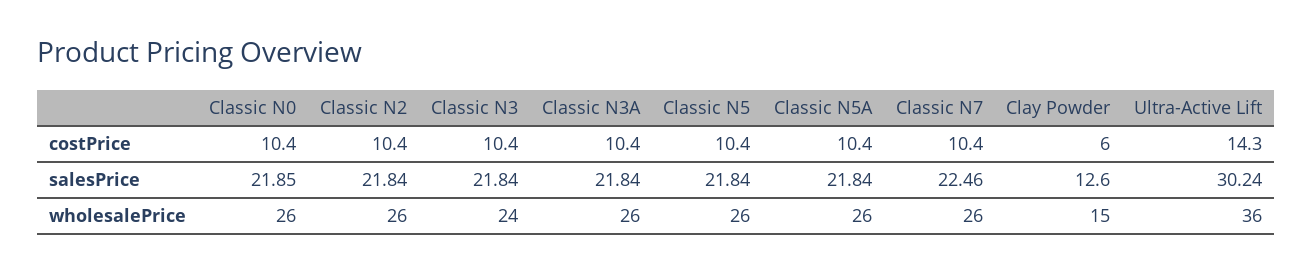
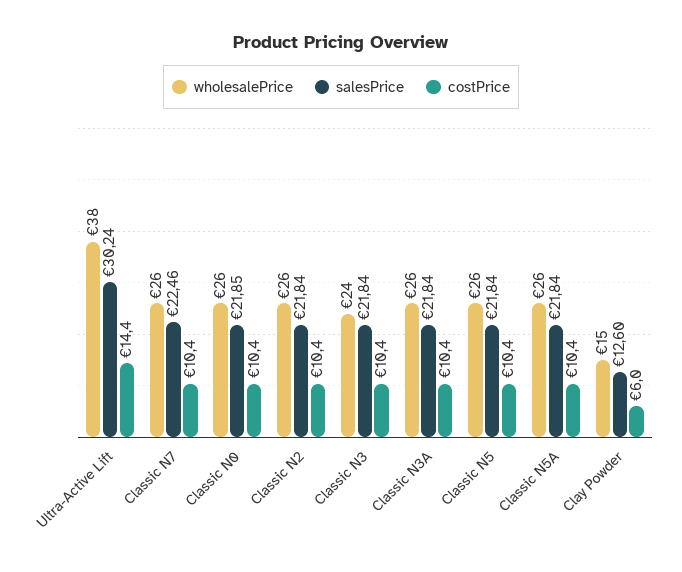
costPrice, Ultra-Active Lift: 14.3 -> 14.4
wholesalePrice, Ultra-Active Lift: 36 -> 38

